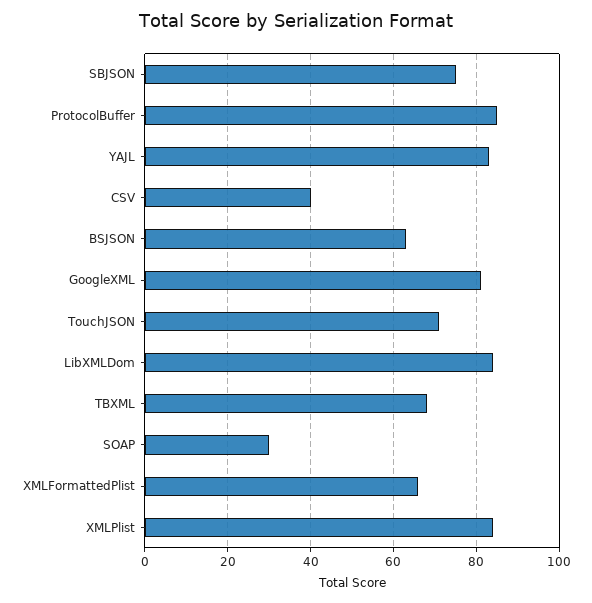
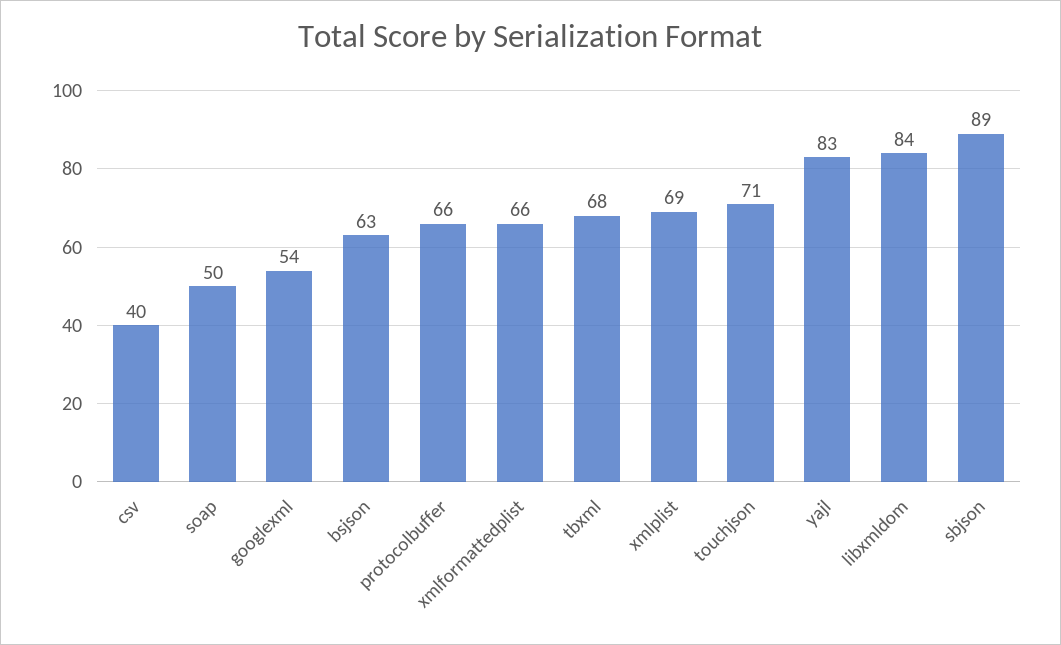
SBJSON: 75 -> 89
ProtocolBuffer: 85 -> 66
GoogleXML: 80 -> 54
SOAP: 30 -> 50
XMLPlist: 85 -> 69

